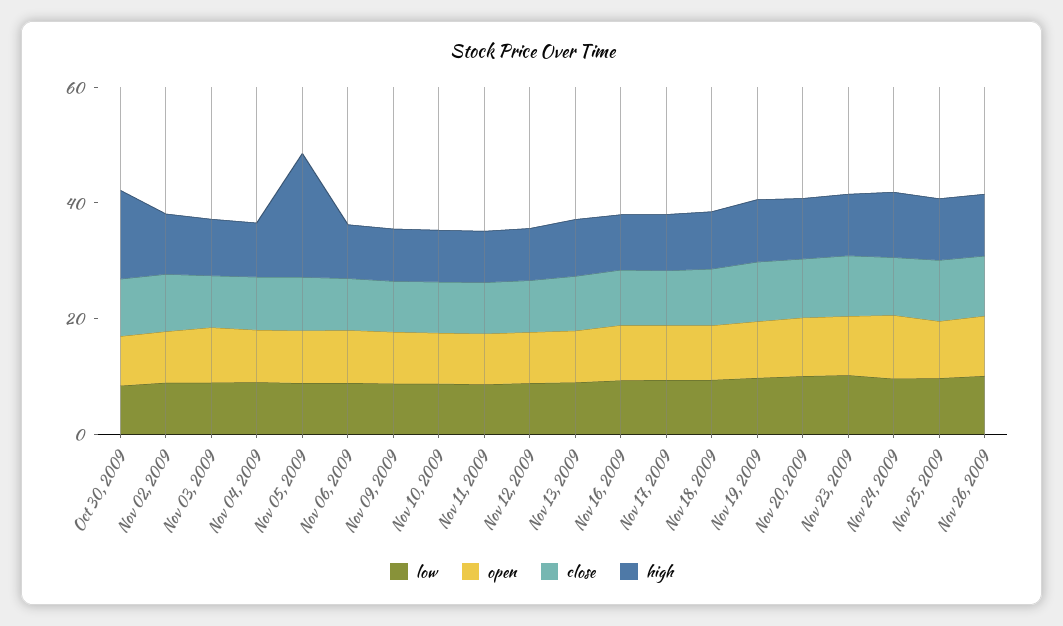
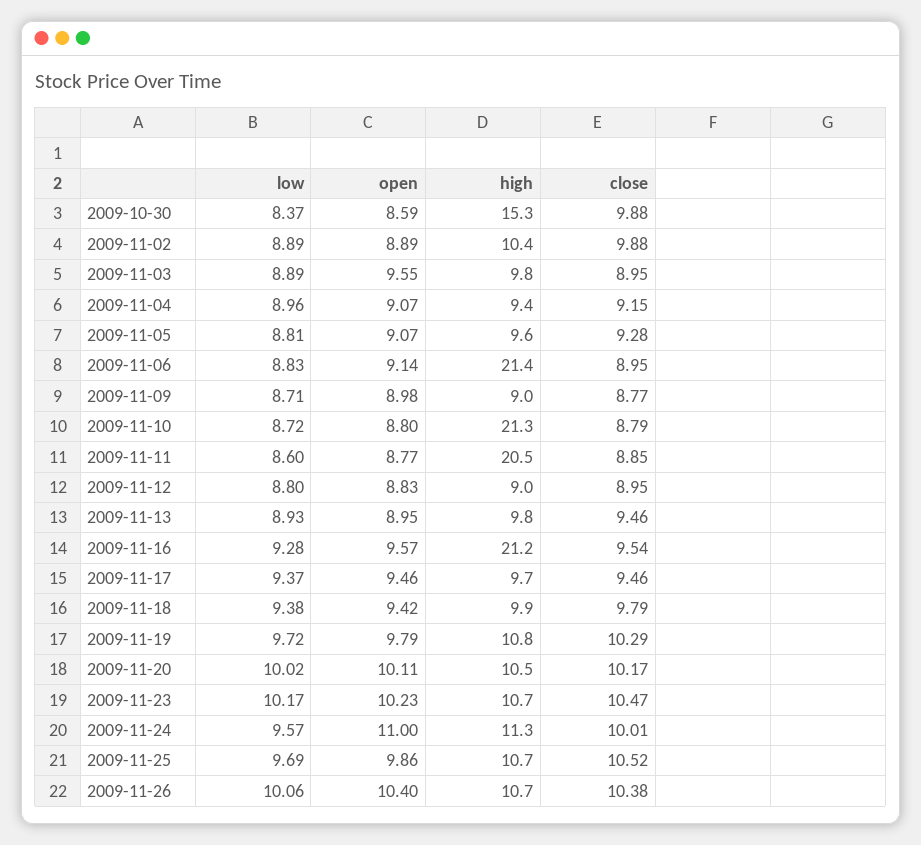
high, Nov 05, 2009: 20 -> 9.6
high, Nov 06, 2009: 10 -> 21.4
high, Nov 10, 2009: 10 -> 21.3
high, Nov 11, 2009: 10 -> 20.5
high, Nov 16, 2009: 10 -> 21.2

